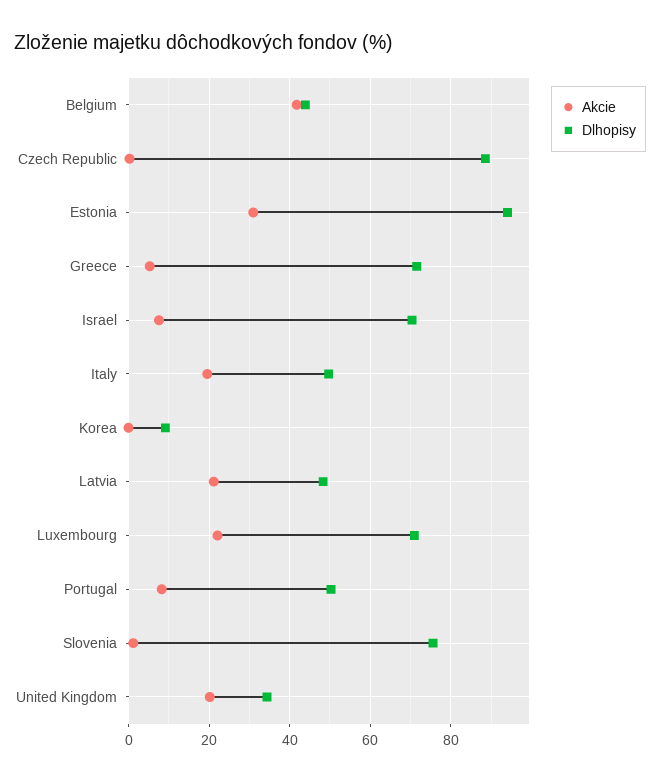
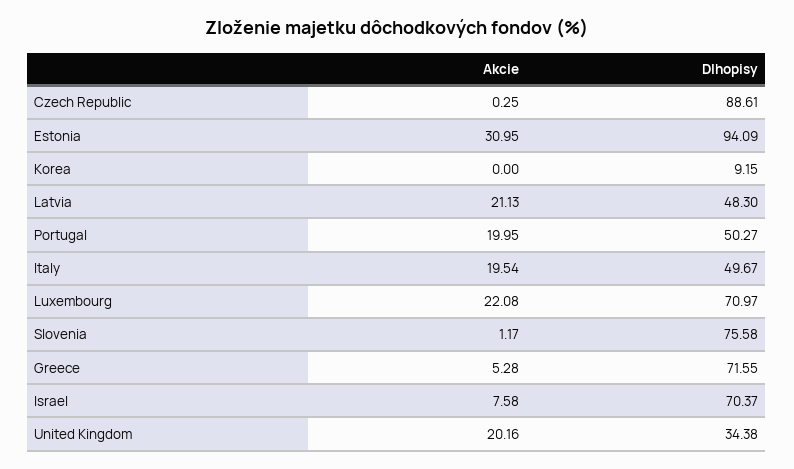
Akcie, Belgium: 42 -> none
Dlhopisy, Belgium: 44 -> none
Akcie, Portugal: 8 -> 19.95

